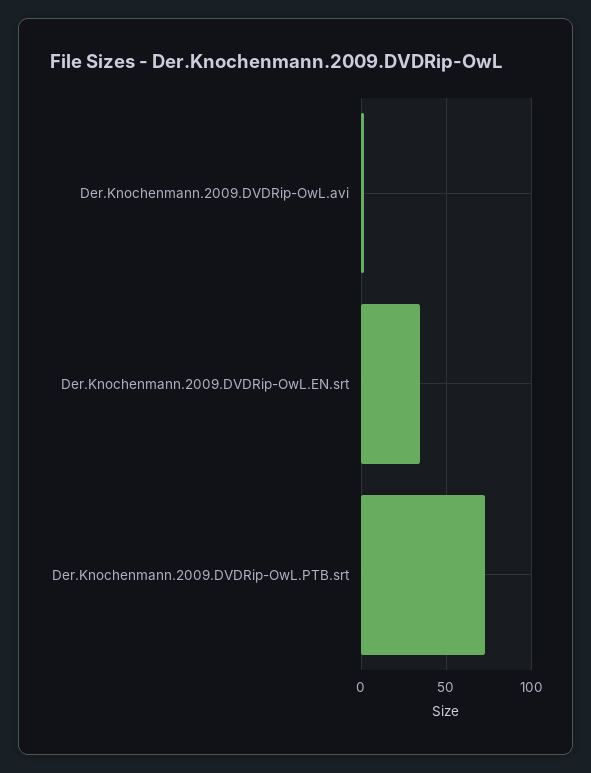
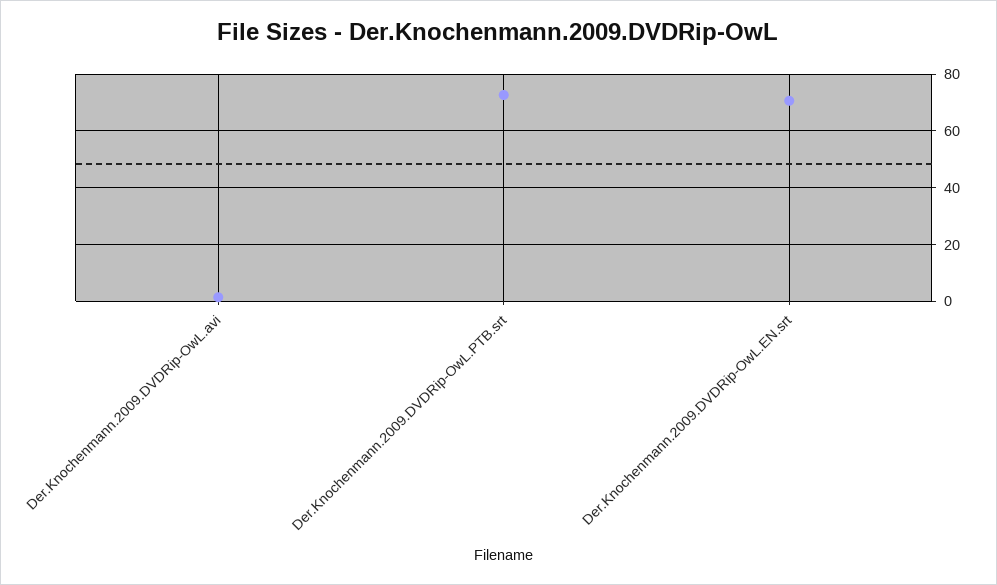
Der.Knochenmann.2009.DVDRip-OwL.EN.srt: 35 -> 70

